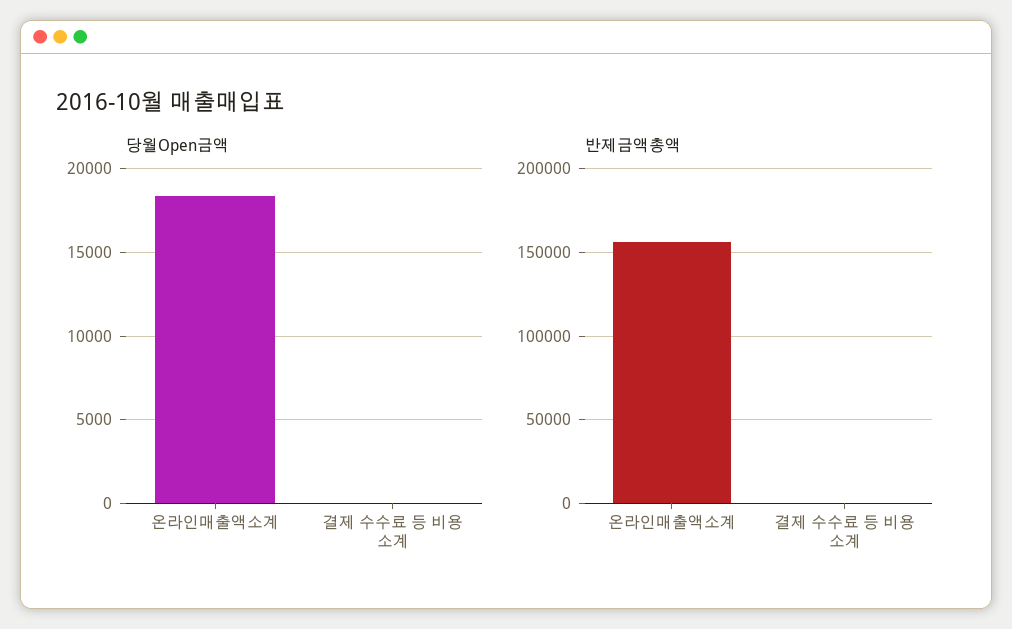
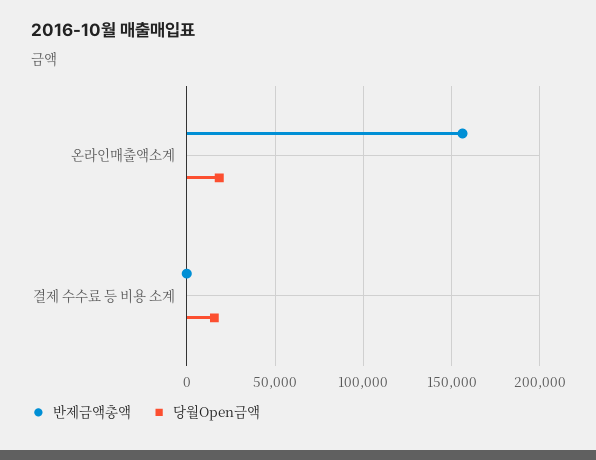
당월Open금액, 결제 수수료 등 비용 소계: 0 -> 15000

